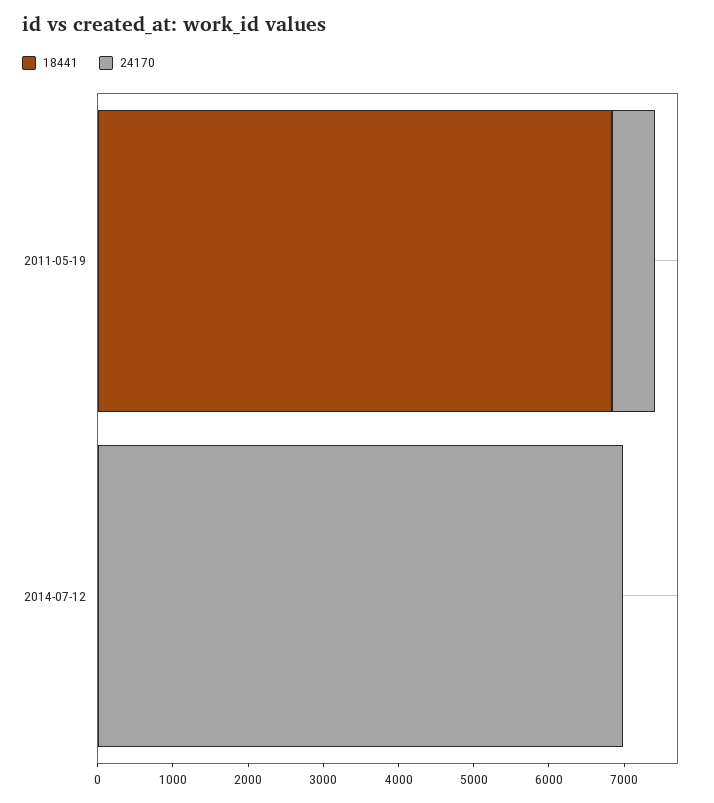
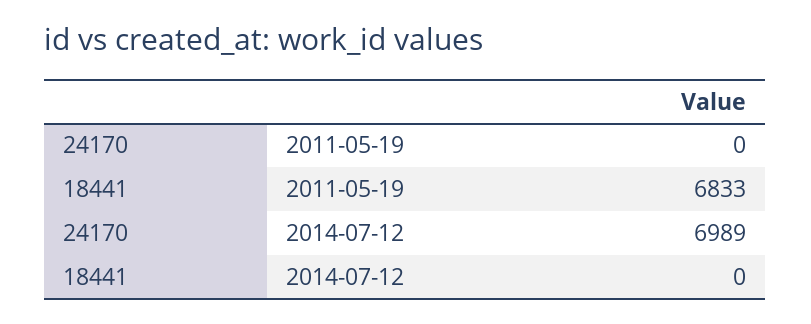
24170, 2011-05-19: 600 -> 0

